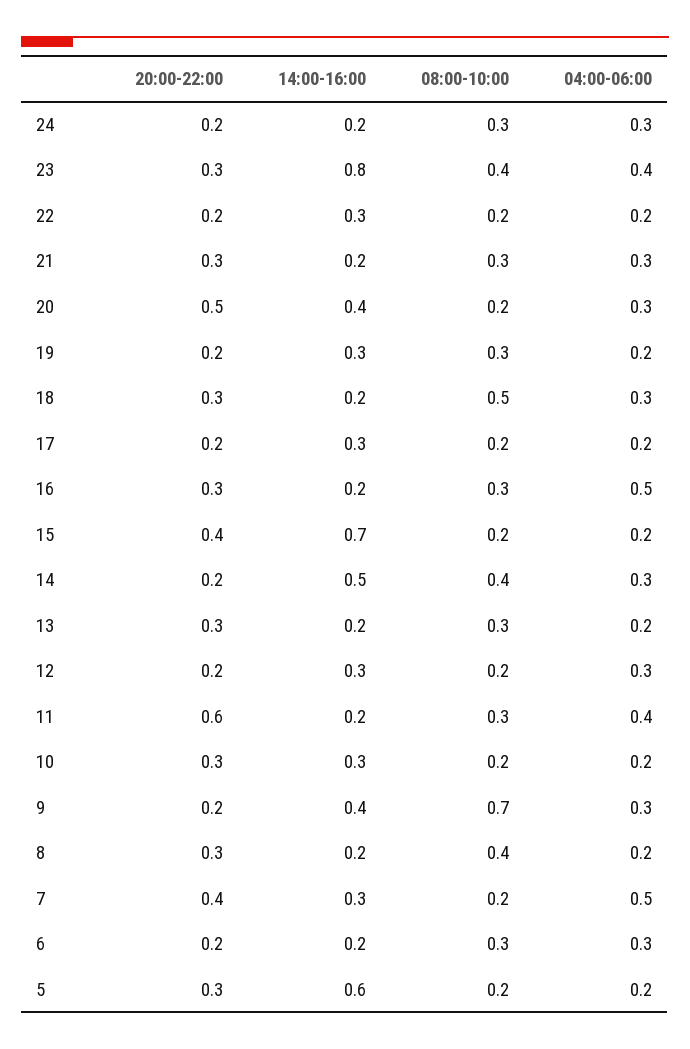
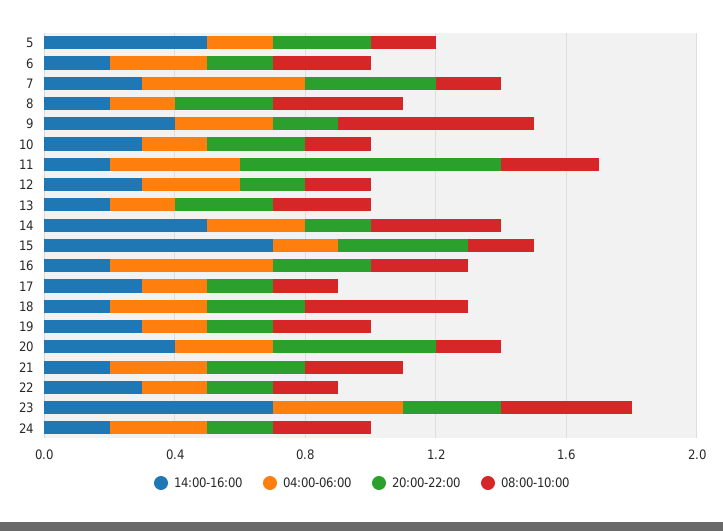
14:00-16:00, 23: 0.8 -> 0.7
20:00-22:00, 11: 0.6 -> 0.8
08:00-10:00, 9: 0.7 -> 0.6
14:00-16:00, 5: 0.6 -> 0.5

